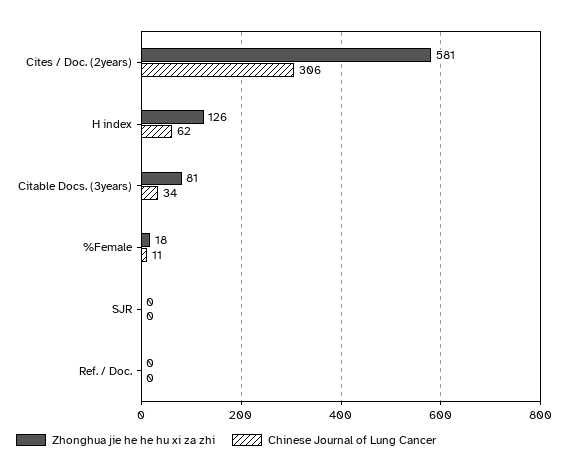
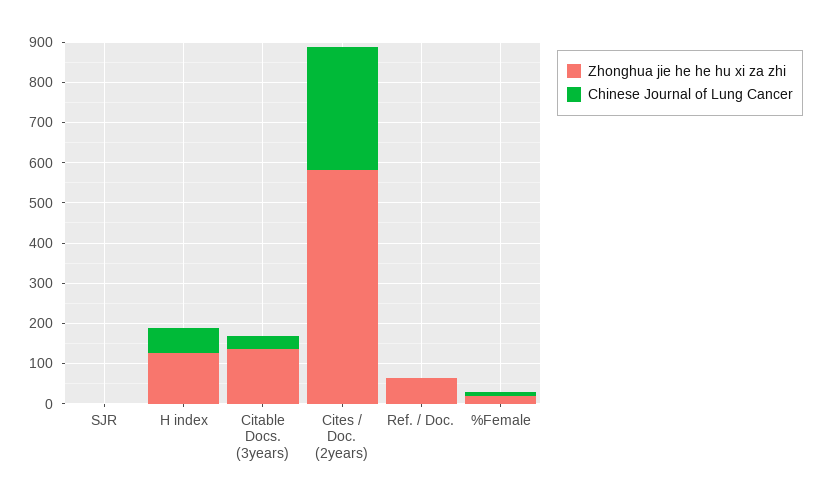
Zhonghua jie he he hu xi za zhi, Citable Docs. (3years): 81 -> 140
Zhonghua jie he he hu xi za zhi, Ref. / Doc.: 0 -> 60

